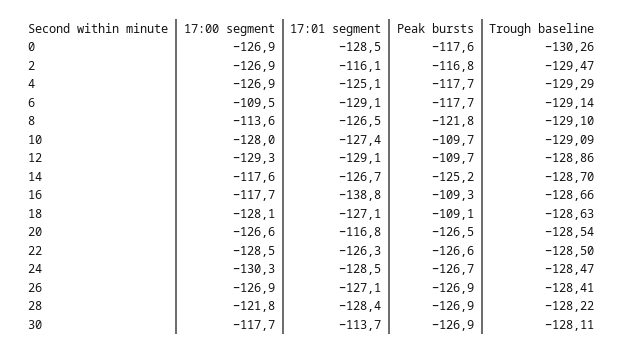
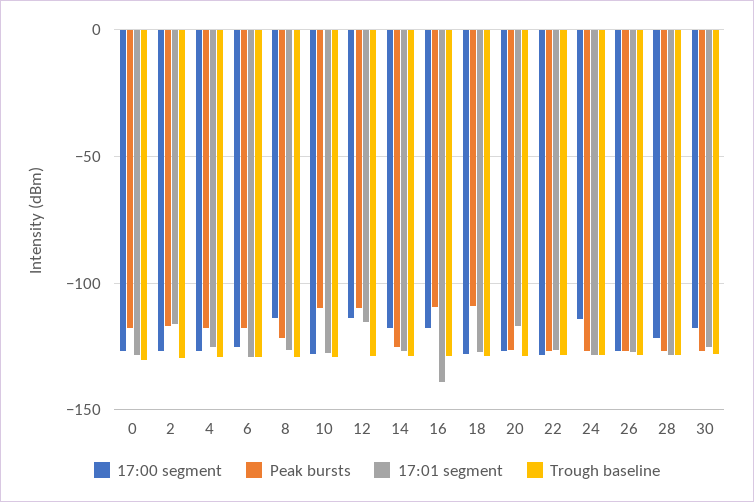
17:00 segment, 6: -109.5 -> -125
17:00 segment, 12: -129.3 -> -115
17:01 segment, 12: -129.1 -> -115
17:00 segment, 24: -130.3 -> -115
17:01 segment, 30: -113.7 -> -125

